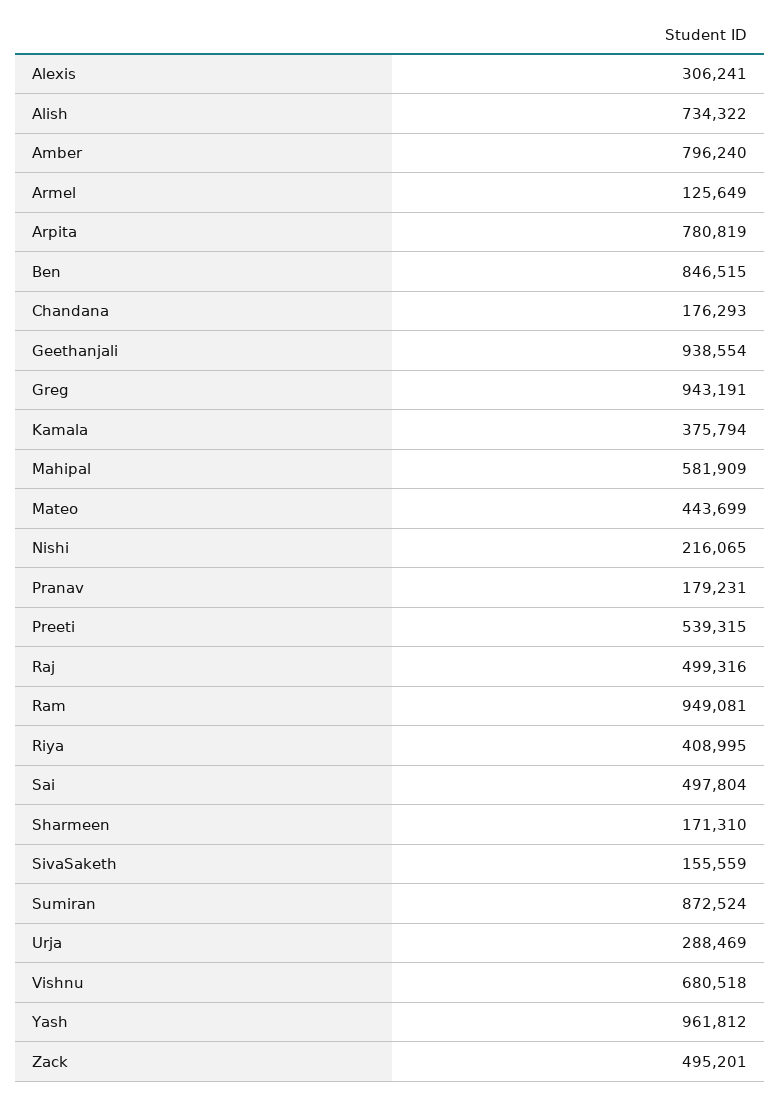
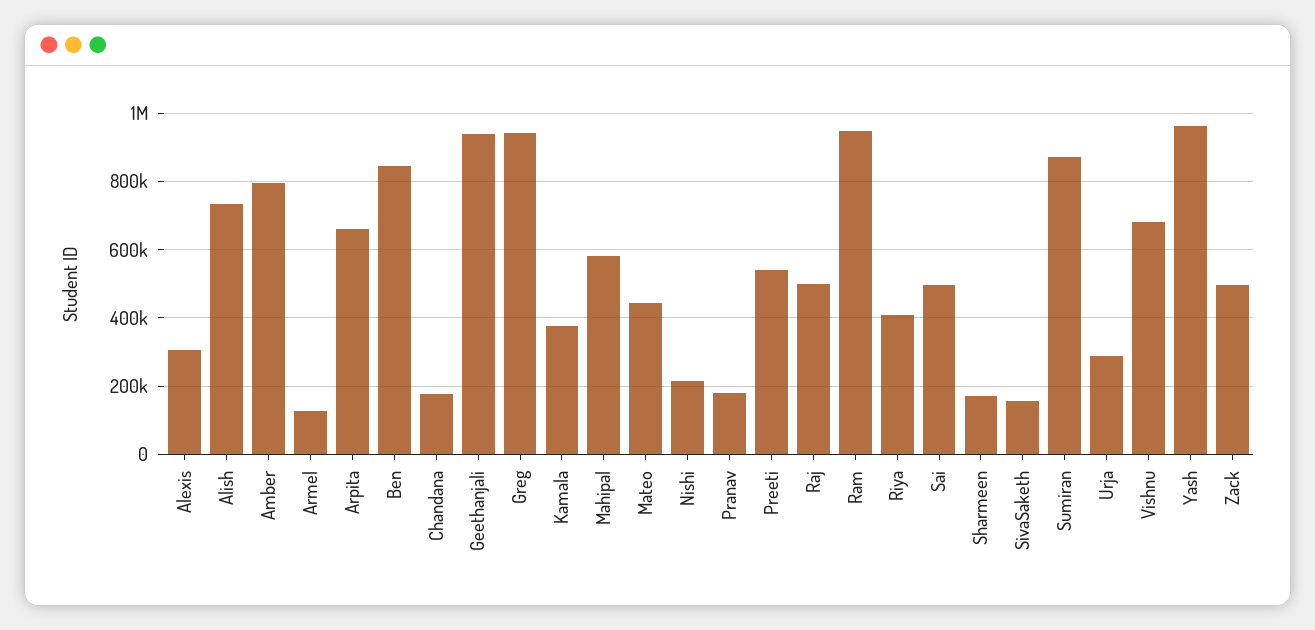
Arpita: 780819 -> 660000

